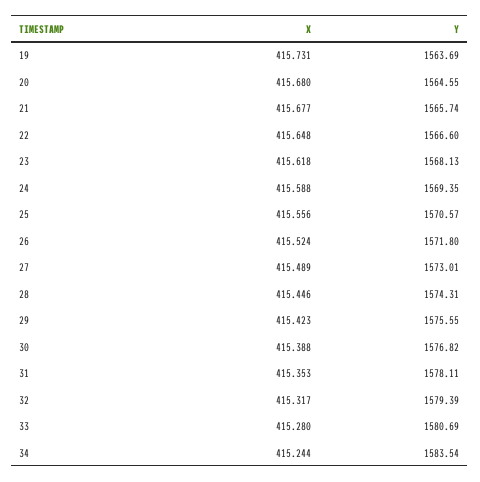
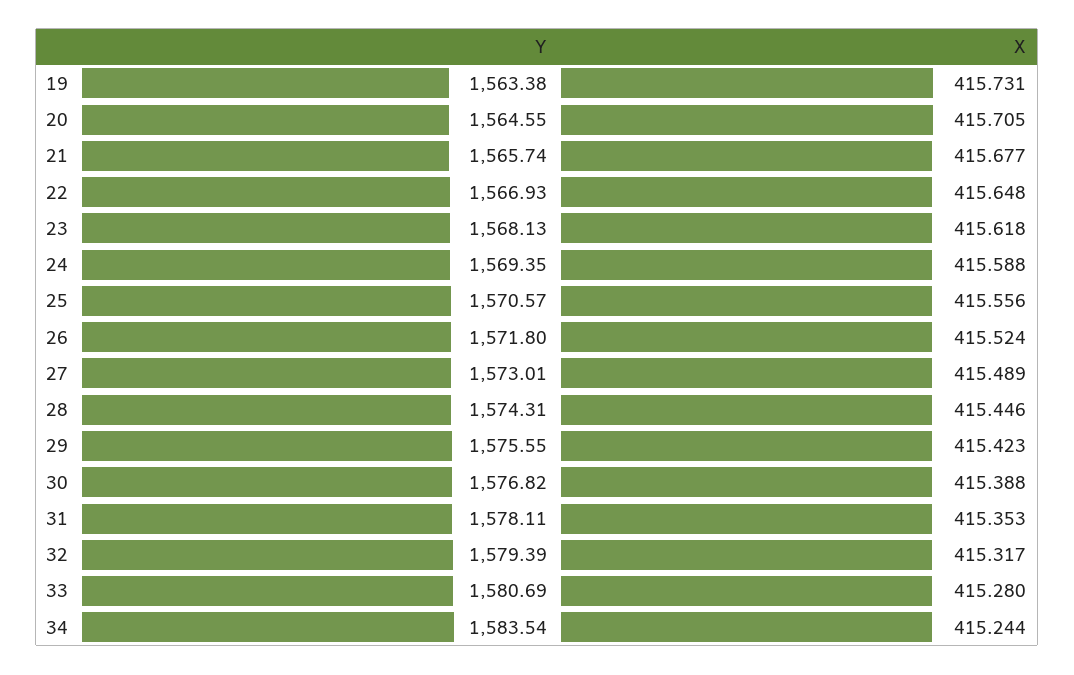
Y, 19: 1563.69 -> 1563.38
X, 20: 415.68 -> 415.705
Y, 22: 1566.6 -> 1566.93

